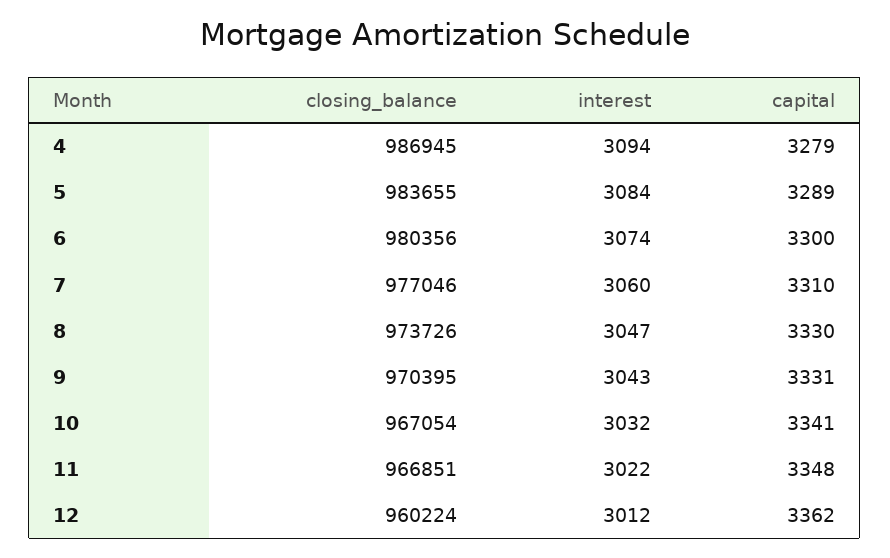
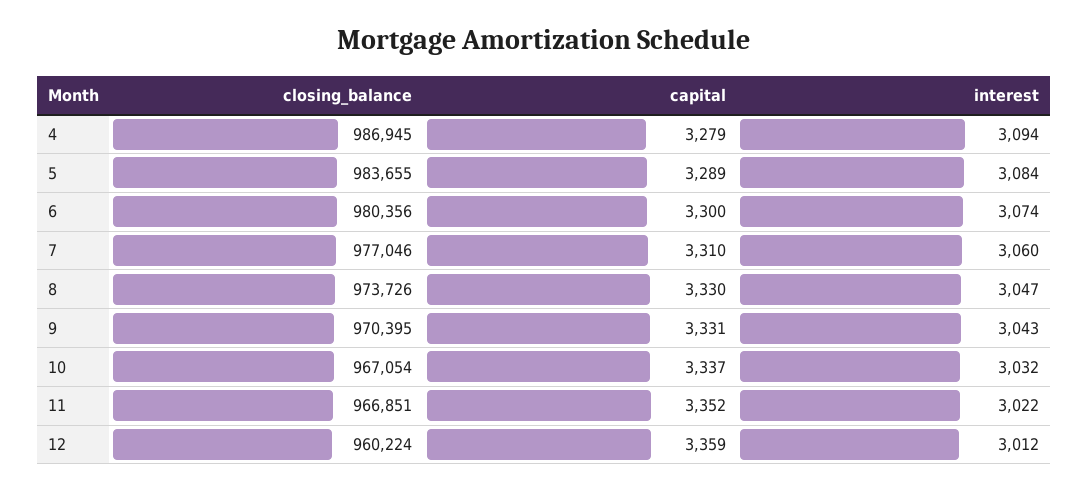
capital, 10: 3341 -> 3337
capital, 11: 3348 -> 3352
capital, 12: 3362 -> 3359

